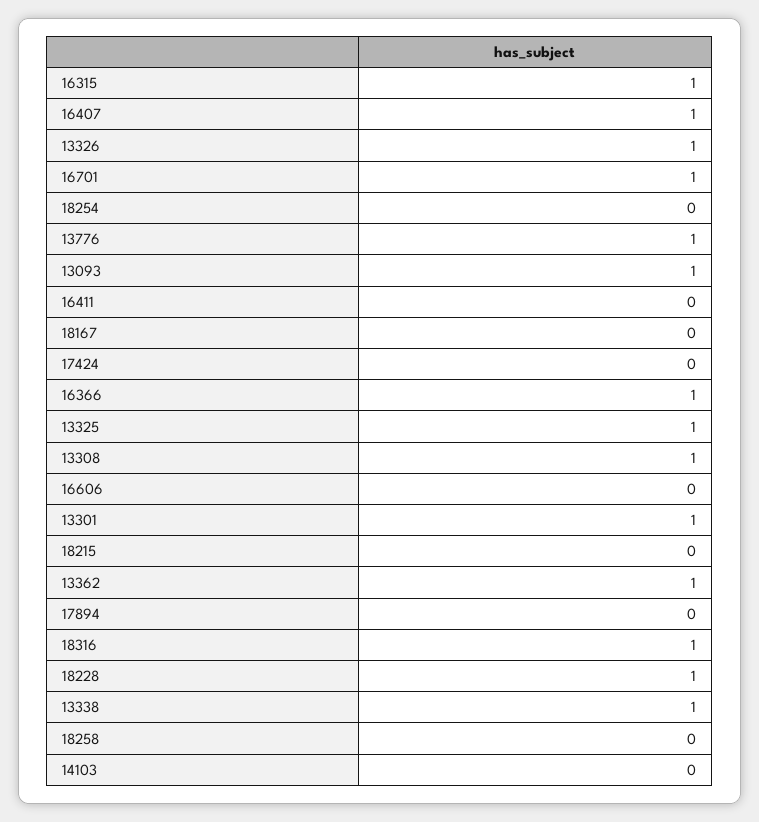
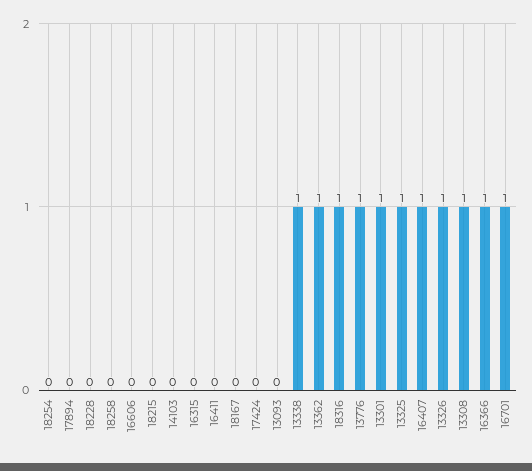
16315: 1 -> 0
13093: 1 -> 0
18228: 1 -> 0

